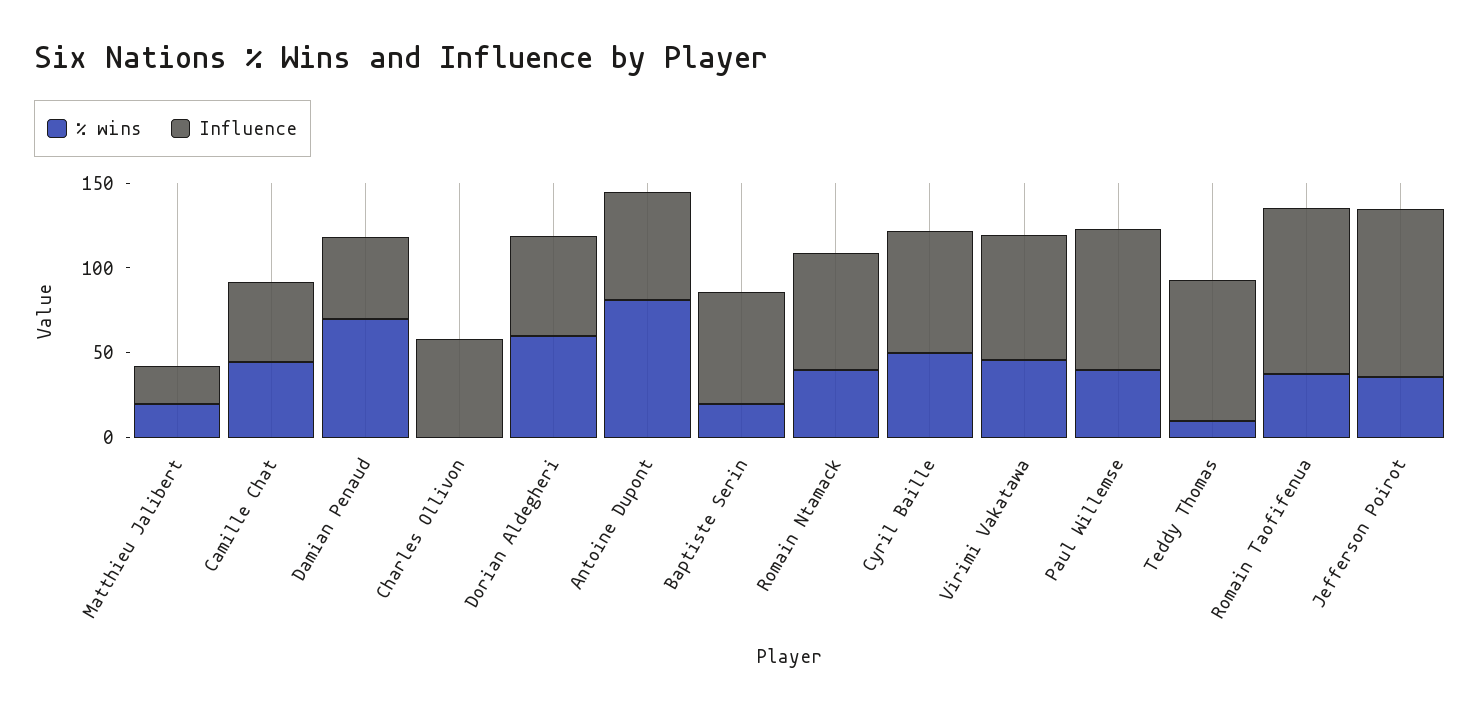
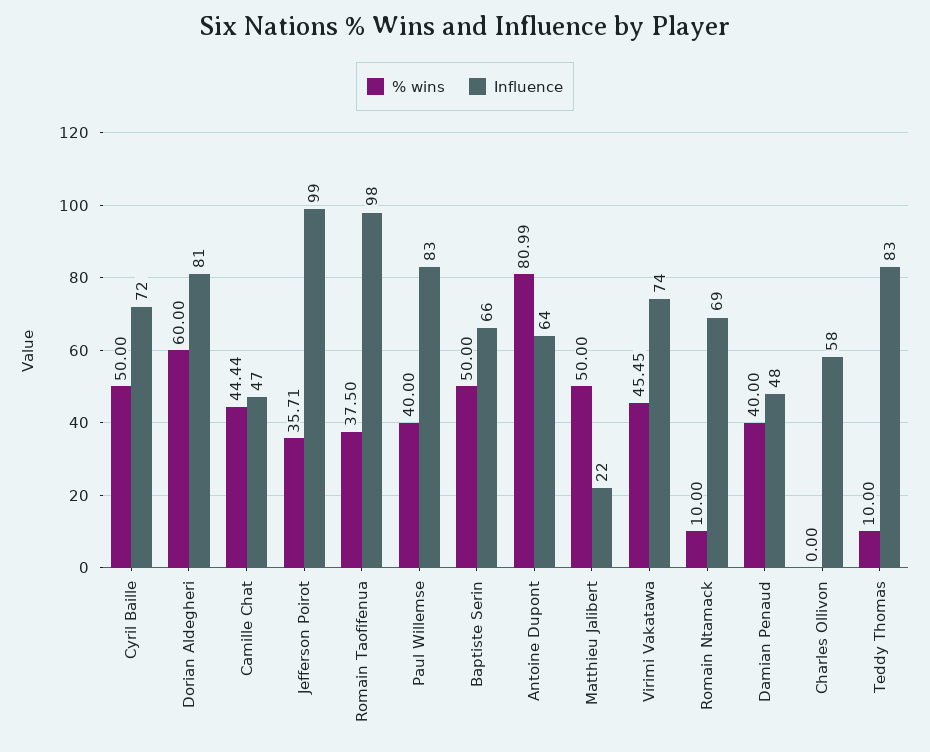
% wins, Matthieu Jalibert: 20 -> 50
% wins, Damian Penaud: 70 -> 40
Influence, Dorian Aldegheri: 60 -> 81
% wins, Baptiste Serin: 20 -> 50
% wins, Romain Ntamack: 40 -> 10

